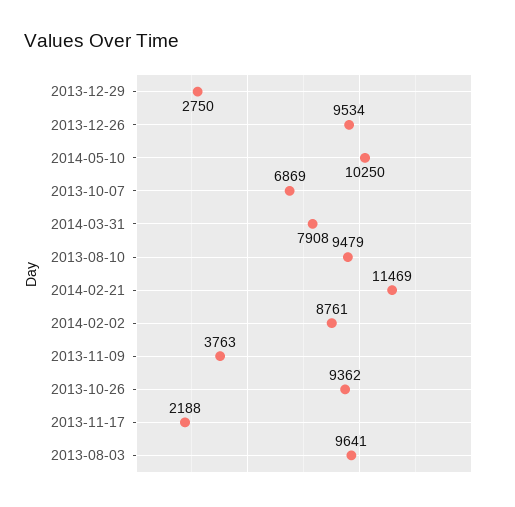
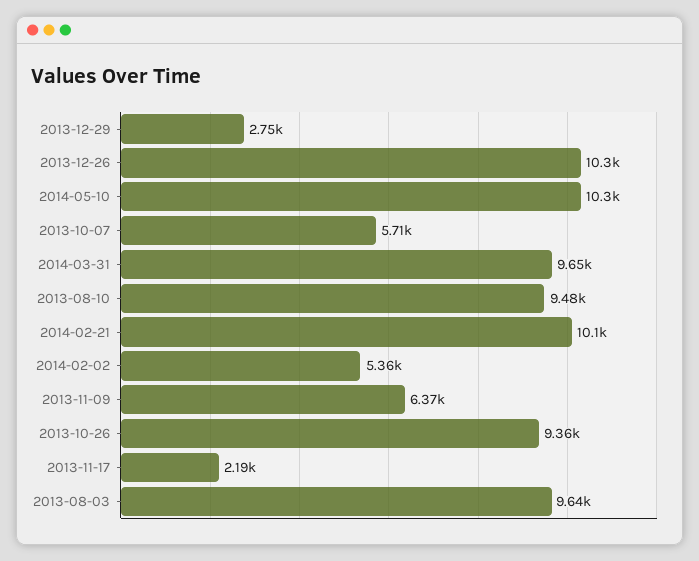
2013-12-26: 9534 -> 10300
2013-10-07: 6869 -> 5710
2014-03-31: 7908 -> 9650
2014-02-21: 11469 -> 10100
2014-02-02: 8761 -> 5360
2013-11-09: 3763 -> 6370

